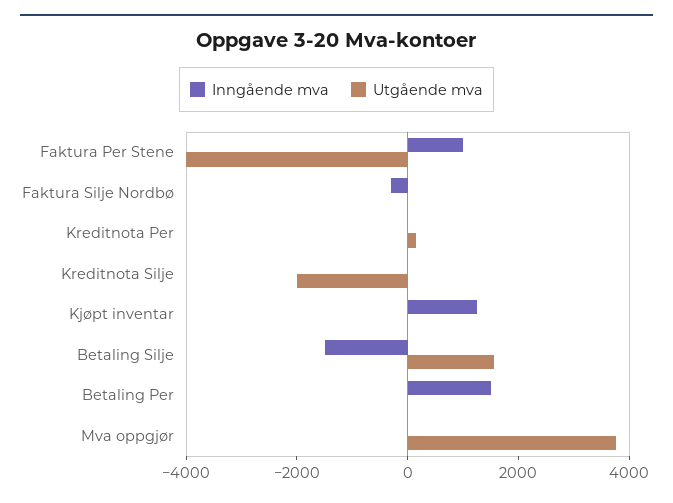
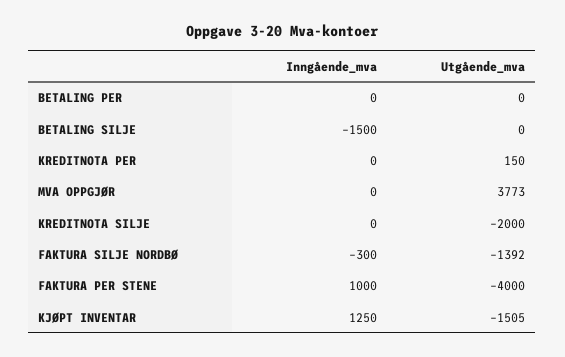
Utgående mva, Faktura Silje Nordbø: 0 -> -1392
Utgående mva, Kjøpt inventar: 0 -> -1505
Utgående mva, Betaling Silje: 1500 -> 0
Inngående mva, Betaling Per: 1500 -> 0

